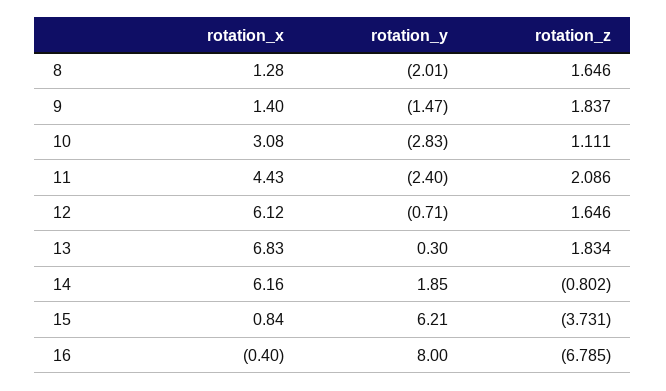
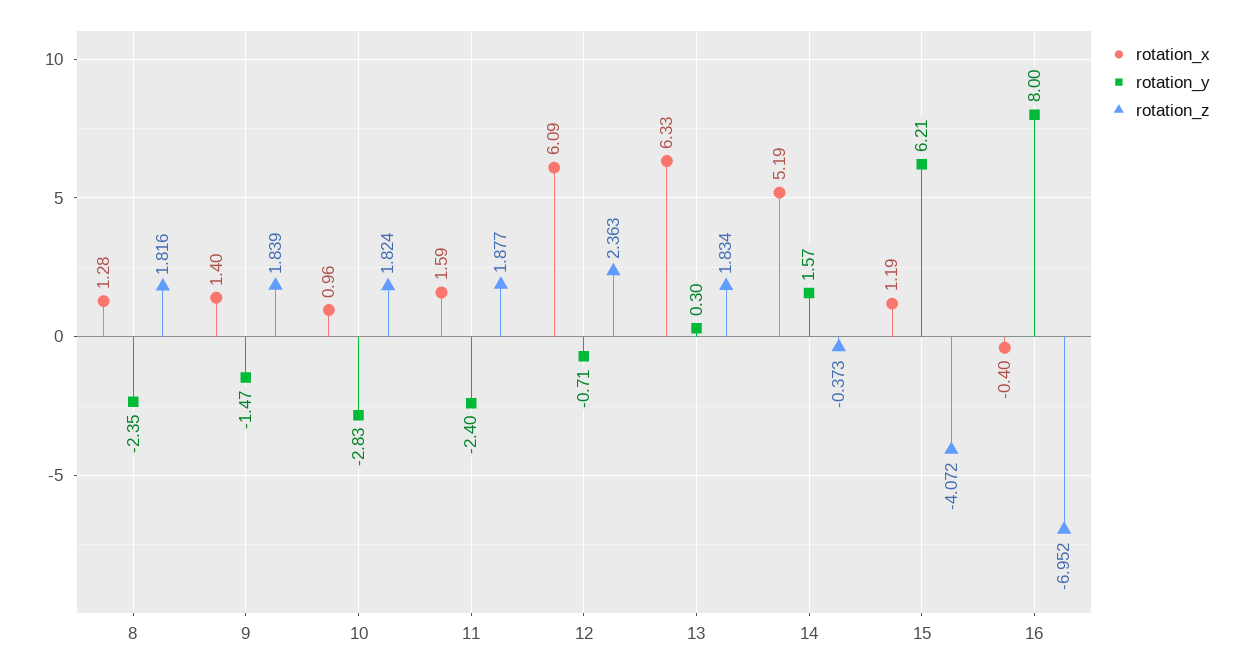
rotation_y, 8: -2.01 -> -2.35
rotation_z, 8: 1.646 -> 1.816
rotation_z, 9: 1.837 -> 1.839
rotation_x, 10: 3.08 -> 0.96
rotation_z, 10: 1.111 -> 1.824
rotation_x, 11: 4.43 -> 1.59
rotation_z, 11: 2.086 -> 1.877
rotation_x, 12: 6.12 -> 6.09
rotation_z, 12: 1.646 -> 2.363
rotation_x, 13: 6.83 -> 6.33
rotation_x, 14: 6.16 -> 5.19
rotation_y, 14: 1.85 -> 1.57
rotation_z, 14: -0.802 -> -0.373
rotation_x, 15: 0.84 -> 1.19
rotation_z, 15: -3.731 -> -4.072
rotation_z, 16: -6.785 -> -6.952

